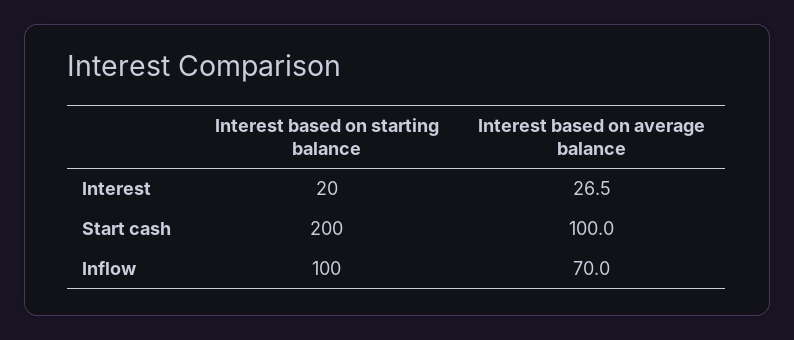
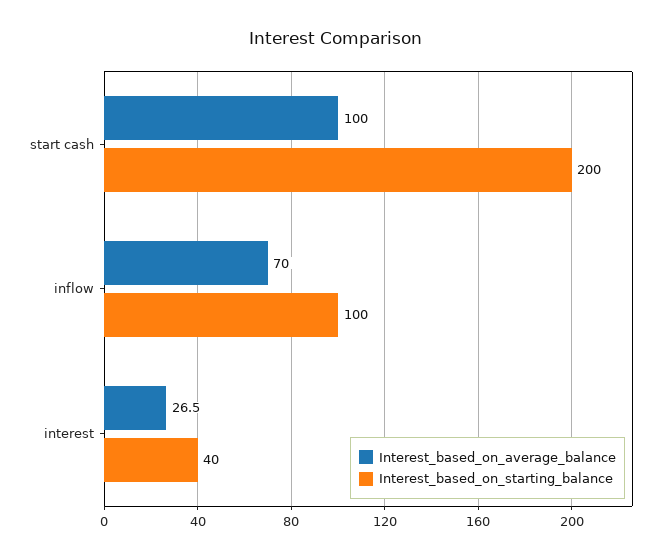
Interest based on starting balance, Interest: 20 -> 40

